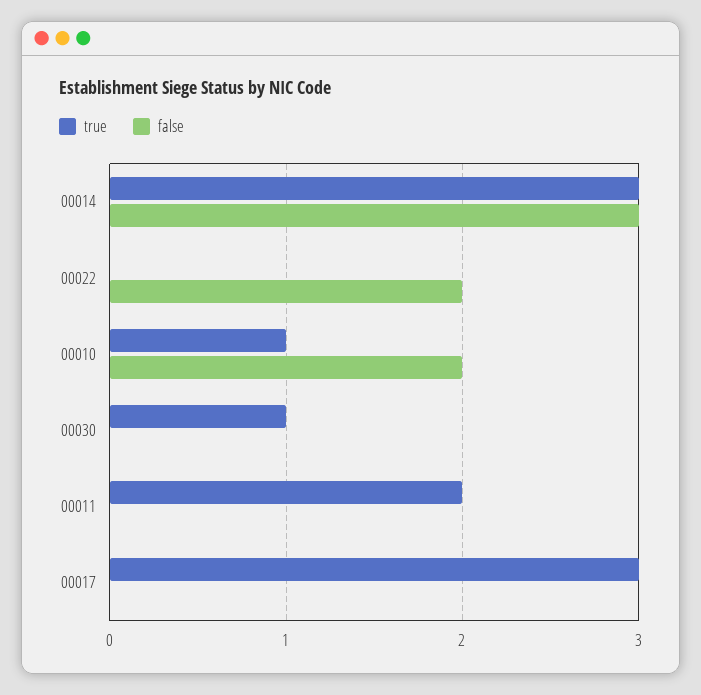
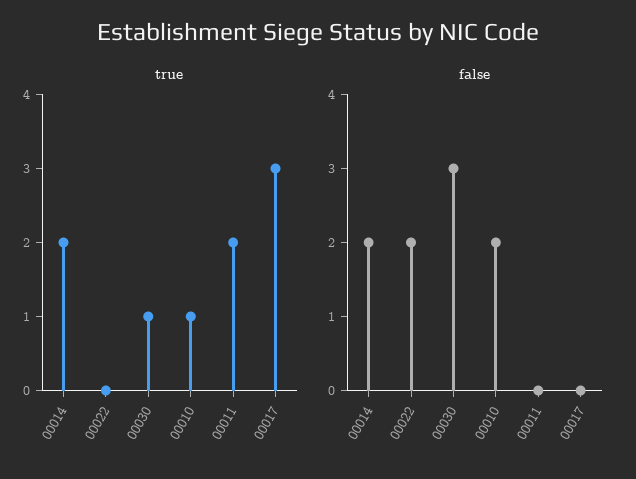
true, 00014: 3 -> 2
false, 00014: 3 -> 2
false, 00030: 0 -> 3

